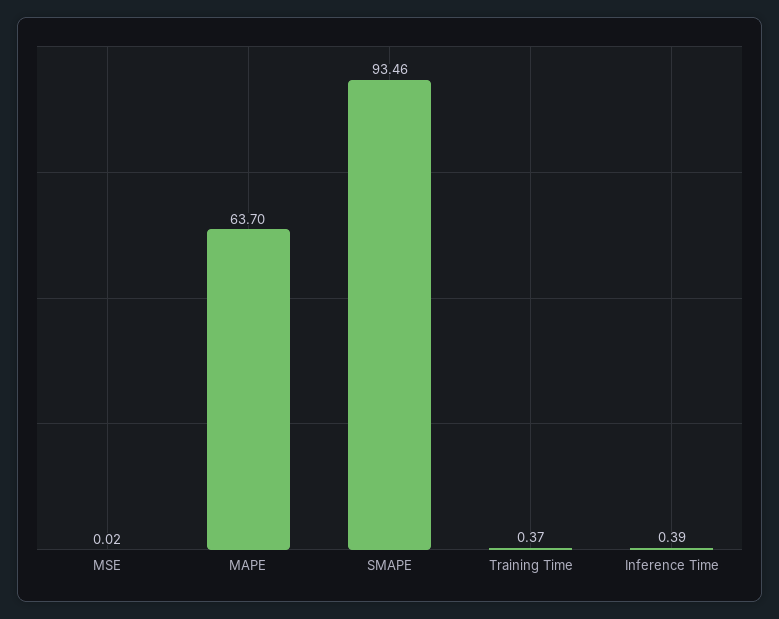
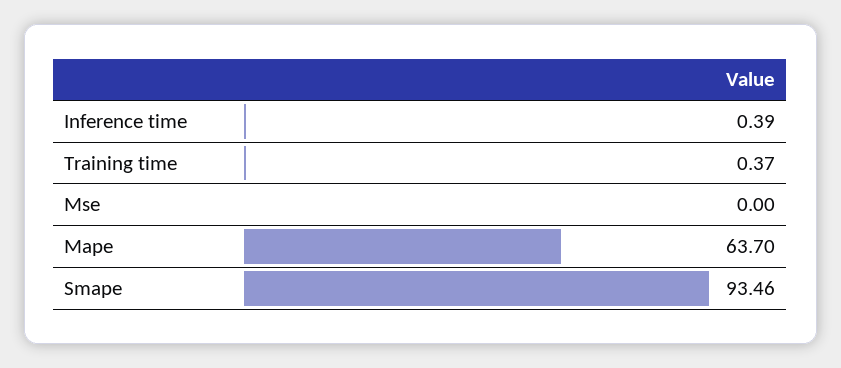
MSE: 0.02 -> 0

